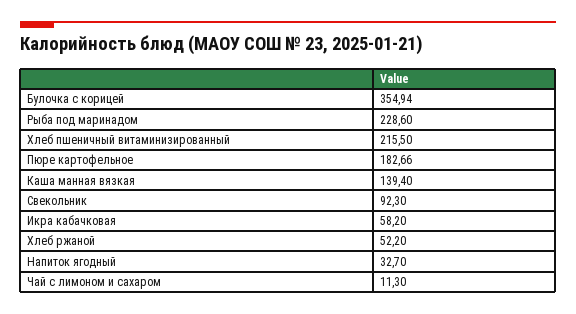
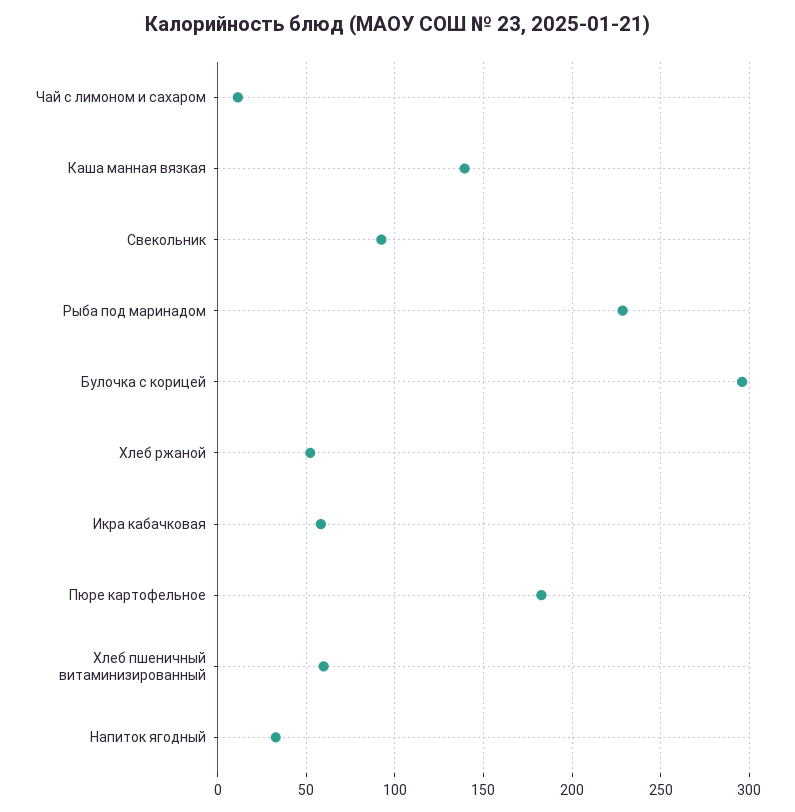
Булочка с корицей: 354.94 -> 295
Хлеб пшеничный витаминизированный: 215.5 -> 60

